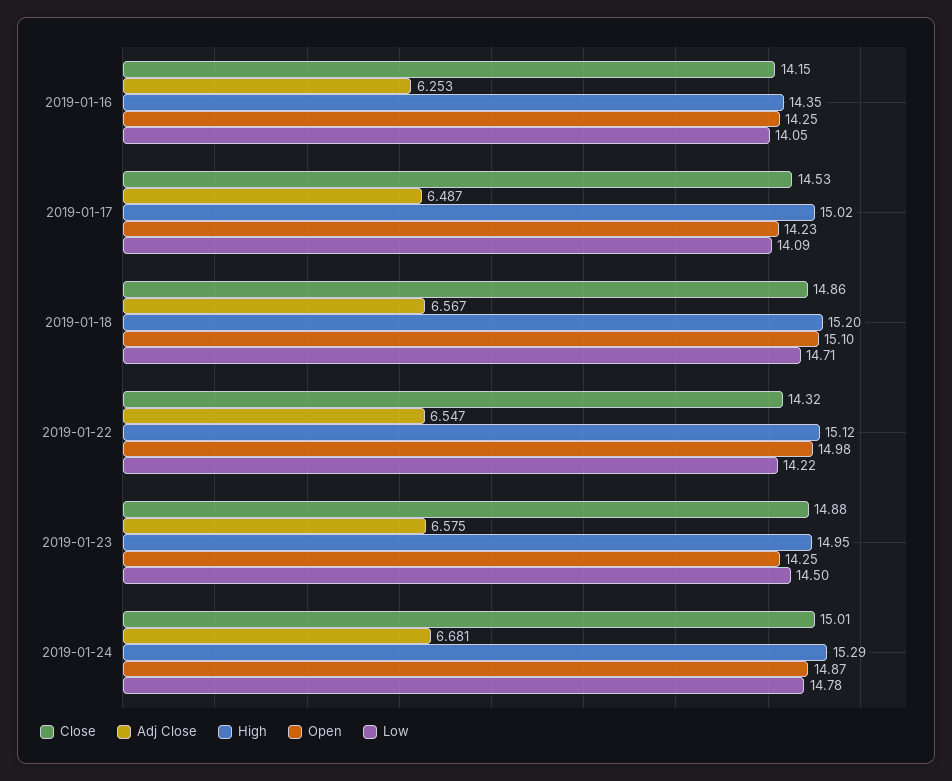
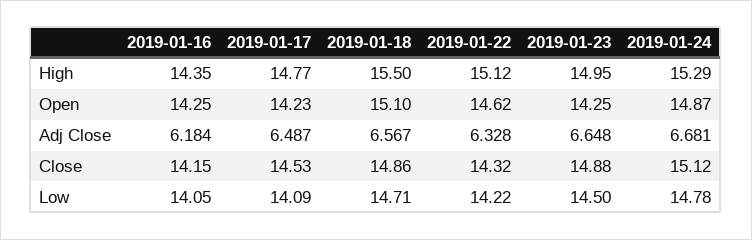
Adj Close, 2019-01-16: 6.253 -> 6.184
High, 2019-01-17: 15.02 -> 14.77
High, 2019-01-18: 15.2 -> 15.5
Adj Close, 2019-01-22: 6.547 -> 6.328
Open, 2019-01-22: 14.98 -> 14.62
Adj Close, 2019-01-23: 6.575 -> 6.648
Close, 2019-01-24: 15.01 -> 15.12

